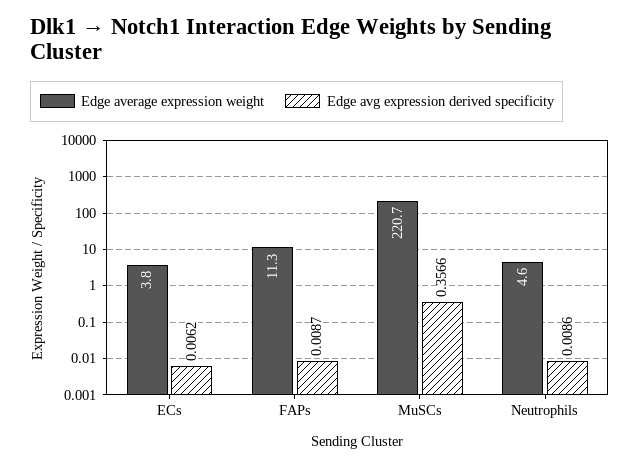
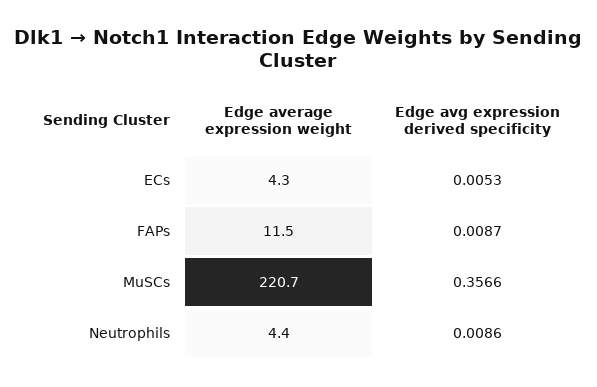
Edge average expression weight, ECs: 3.8 -> 4.3
Edge avg expression derived specificity, ECs: 0.0062 -> 0.0053
Edge average expression weight, FAPs: 11.3 -> 11.5
Edge average expression weight, Neutrophils: 4.6 -> 4.4

